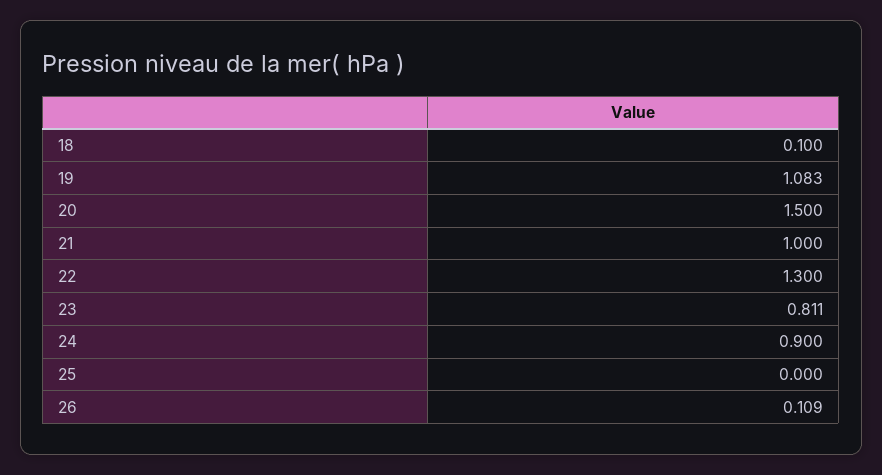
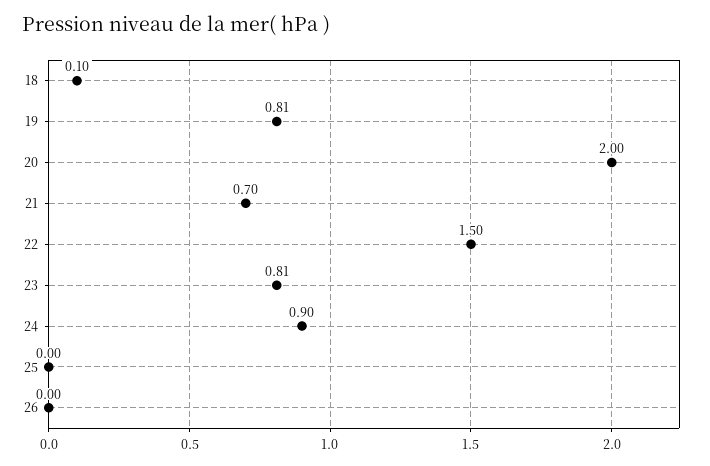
19: 1.083 -> 0.81
20: 1.5 -> 2
21: 1 -> 0.7
22: 1.3 -> 1.5
26: 0.109 -> 0

